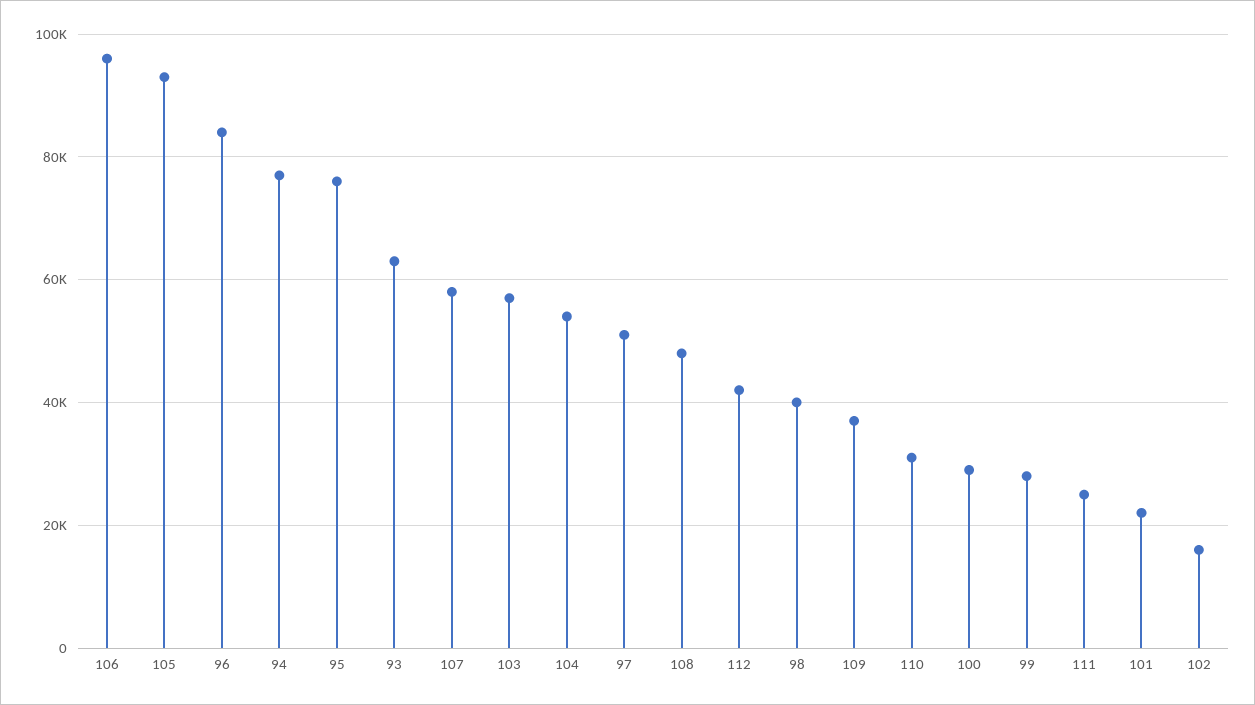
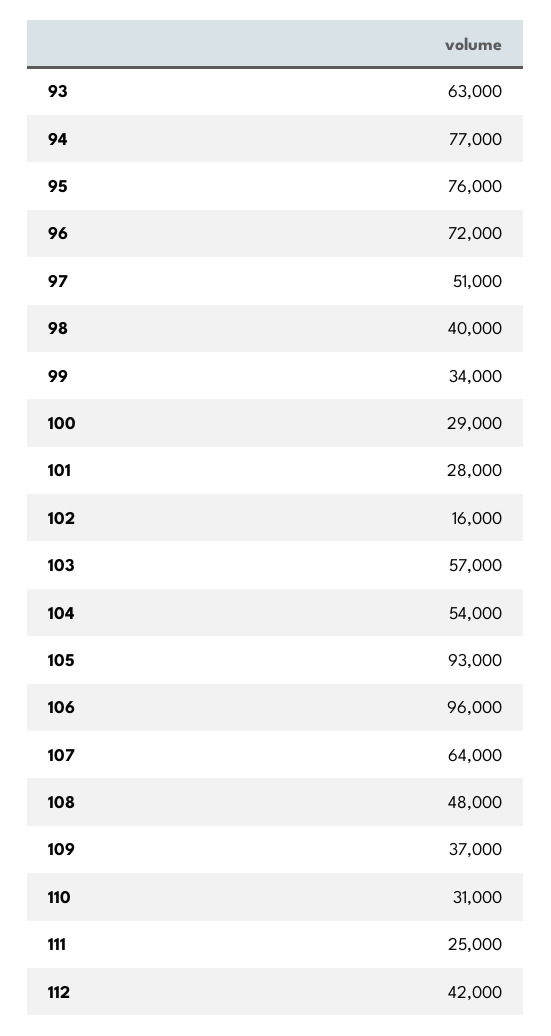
96: 84000 -> 72000
107: 58000 -> 64000
99: 28000 -> 34000
101: 22000 -> 28000

